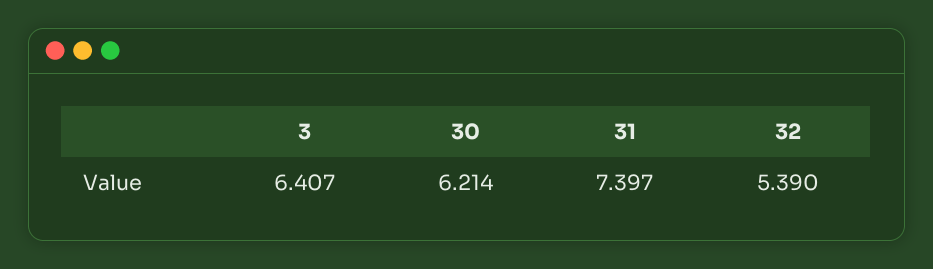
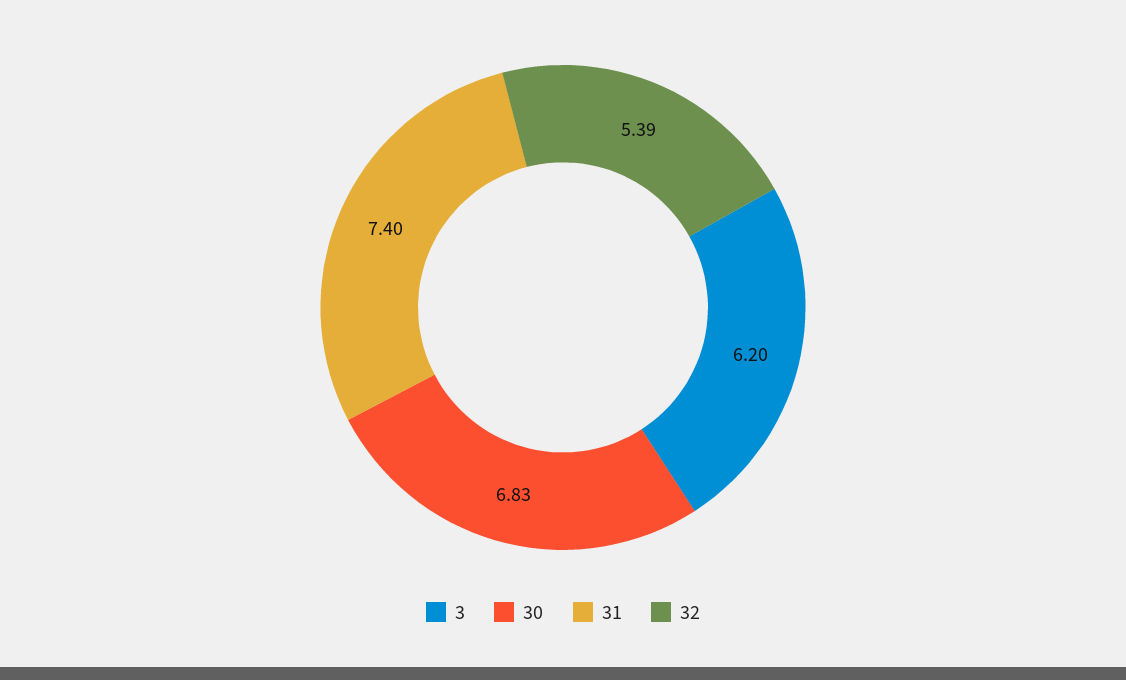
3: 6.407 -> 6.2
30: 6.214 -> 6.83

